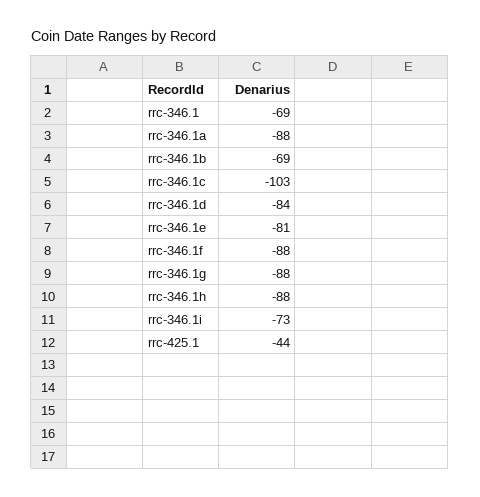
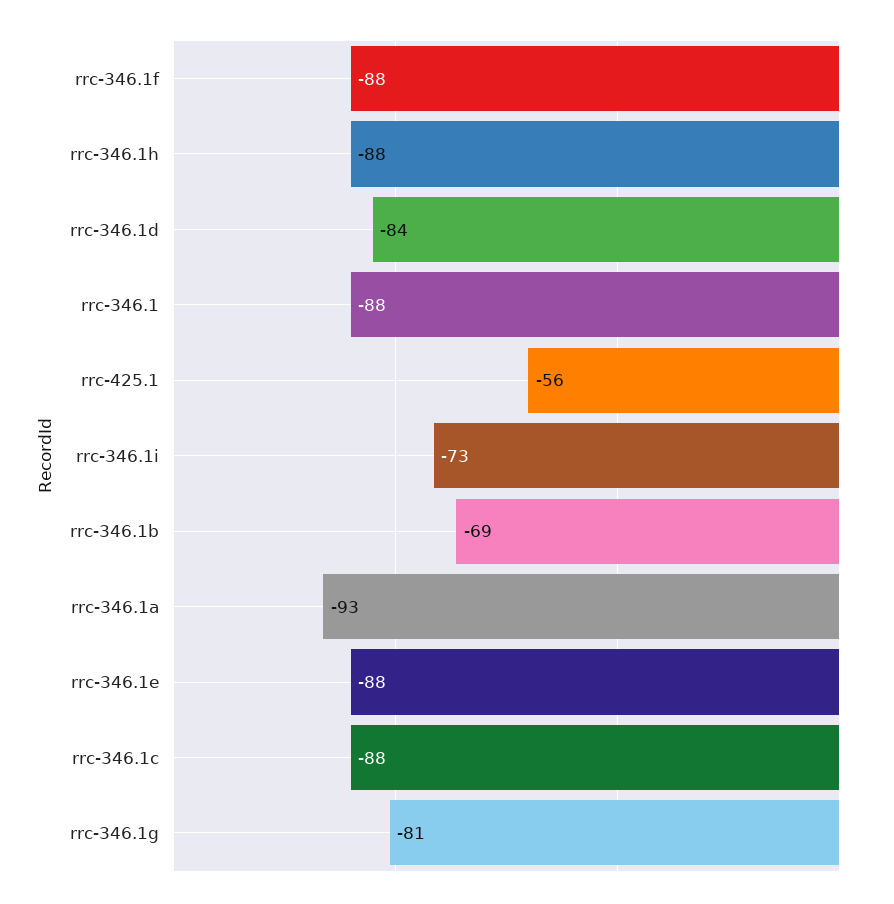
rrc-346.1: -69 -> -88
rrc-346.1a: -88 -> -93
rrc-346.1c: -103 -> -88
rrc-346.1e: -81 -> -88
rrc-346.1g: -88 -> -81
rrc-425.1: -44 -> -56

